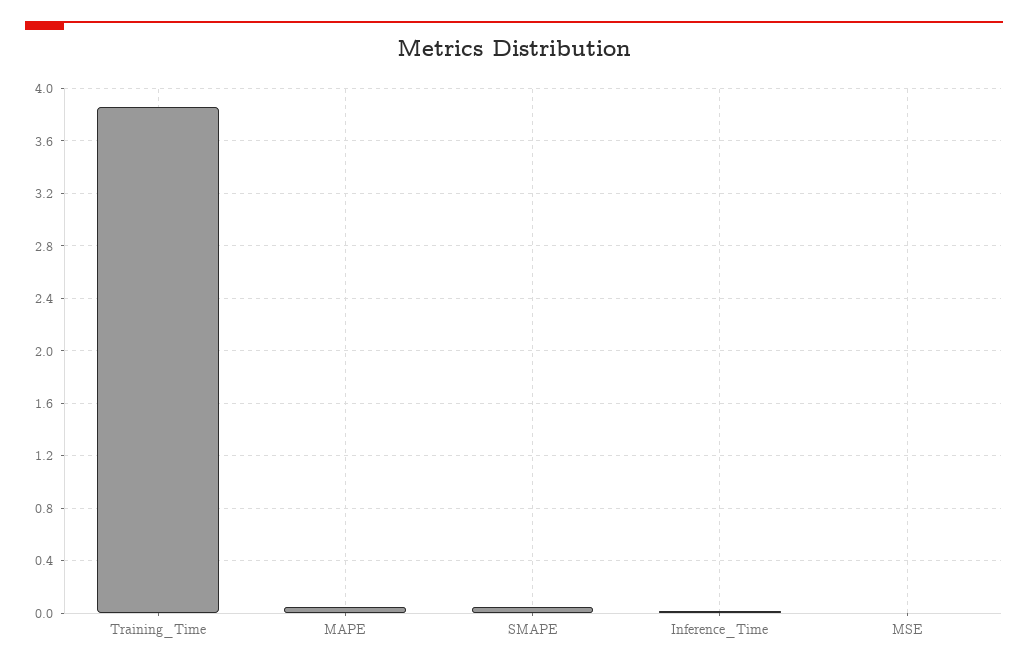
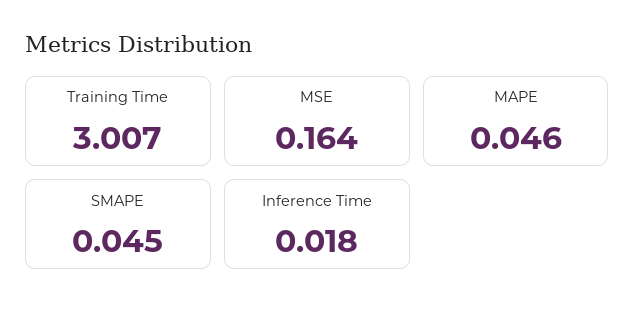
Training_Time: 3.85 -> 3.007
MSE: 0 -> 0.164

